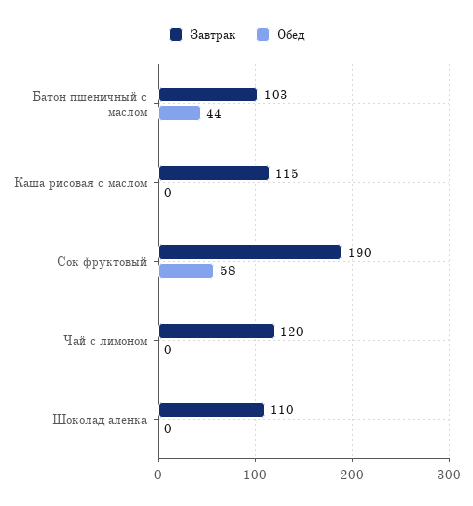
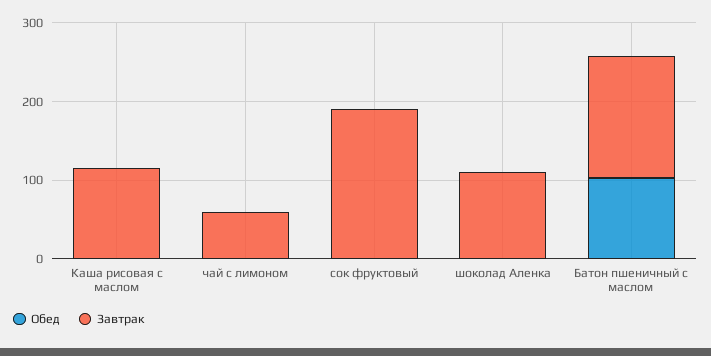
Завтрак, Батон пшеничный с маслом: 103 -> 160
Обед, Батон пшеничный с маслом: 44 -> 100
Обед, Сок фруктовый: 58 -> 0
Завтрак, Чай с лимоном: 120 -> 60

